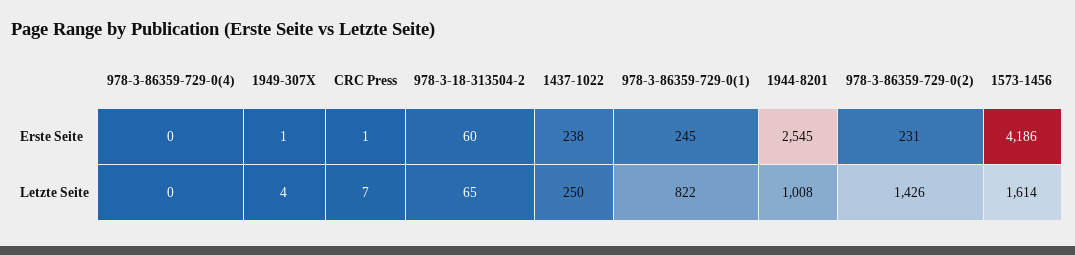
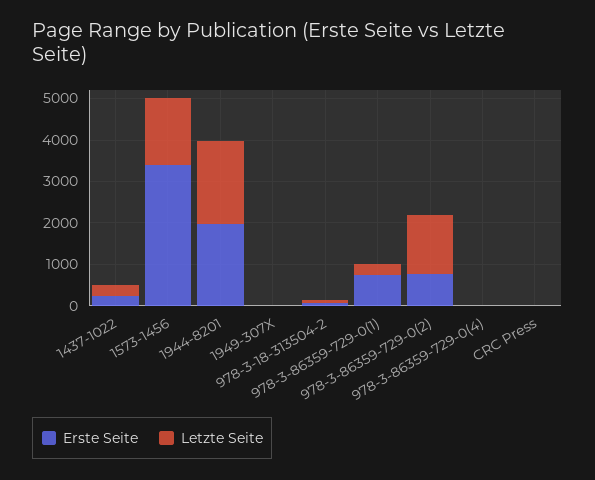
Erste Seite, 978-3-86359-729-0(1): 245 -> 800
Erste Seite, 1944-8201: 2545 -> 2000
Erste Seite, 978-3-86359-729-0(2): 231 -> 800
Erste Seite, 1573-1456: 4186 -> 3400
Letzte Seite, 978-3-86359-729-0(1): 822 -> 200
Letzte Seite, 1944-8201: 1008 -> 2000

